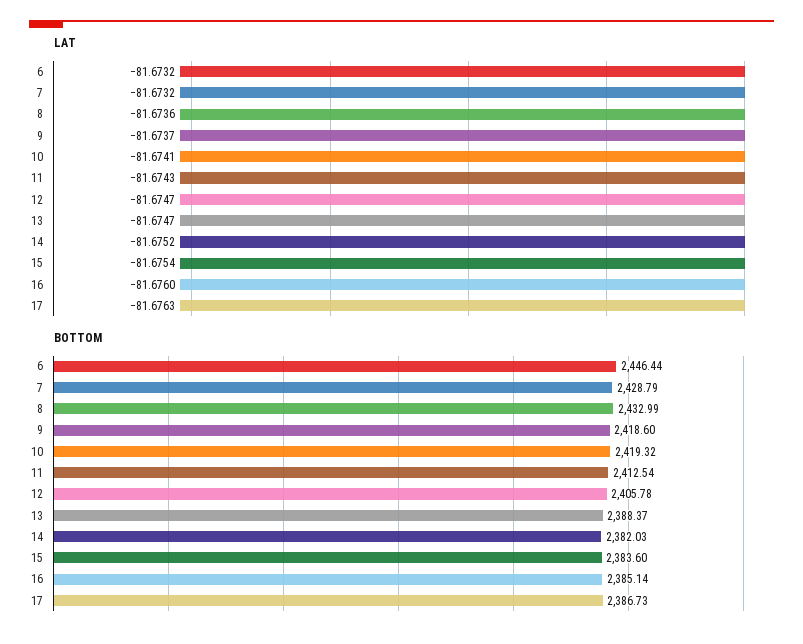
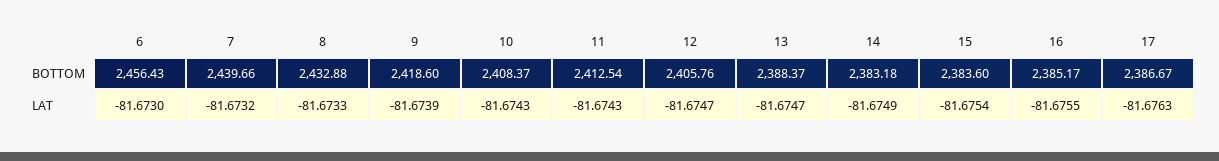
LAT, 6: -81.6732 -> -81.673
LAT, 8: -81.6736 -> -81.6733
LAT, 9: -81.6737 -> -81.6739
LAT, 10: -81.6741 -> -81.6743
LAT, 14: -81.6752 -> -81.6749
LAT, 16: -81.676 -> -81.6755
BOTTOM, 6: 2446.44 -> 2456.43
BOTTOM, 7: 2428.79 -> 2439.66
BOTTOM, 8: 2432.99 -> 2432.88
BOTTOM, 10: 2419.32 -> 2408.37
BOTTOM, 12: 2405.78 -> 2405.76
BOTTOM, 14: 2382.03 -> 2383.18
BOTTOM, 16: 2385.14 -> 2385.17
BOTTOM, 17: 2386.73 -> 2386.67

